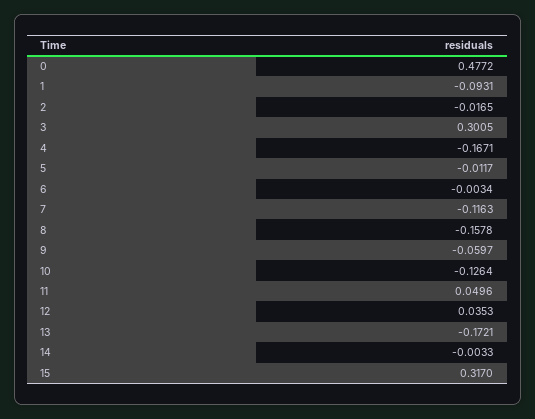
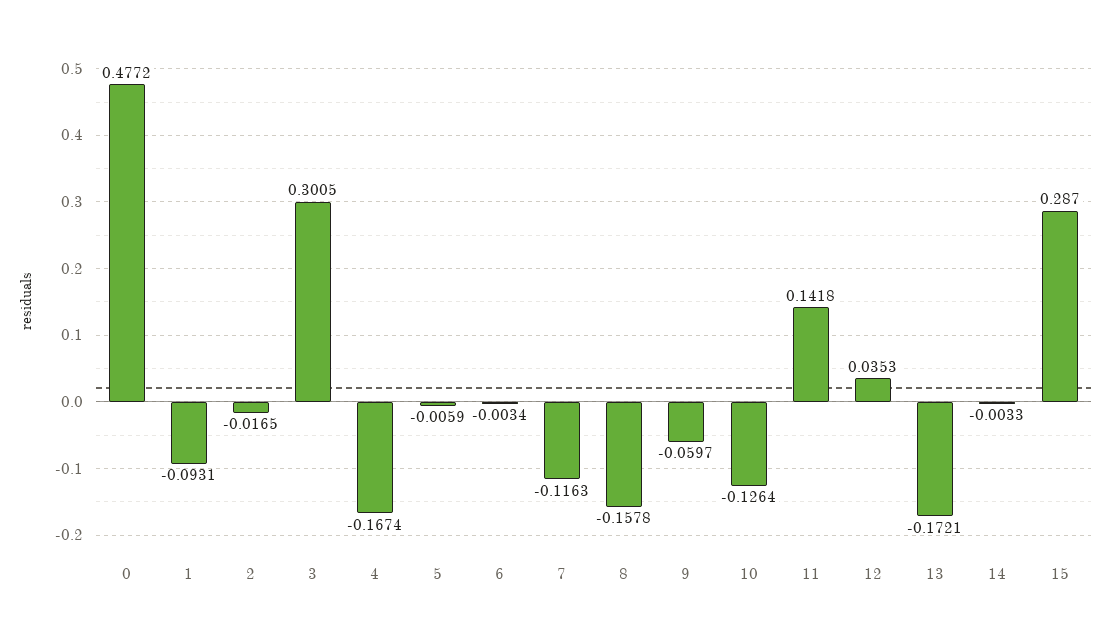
4: -0.1671 -> -0.1674
5: -0.0117 -> -0.0059
11: 0.0496 -> 0.1418
15: 0.317 -> 0.287

